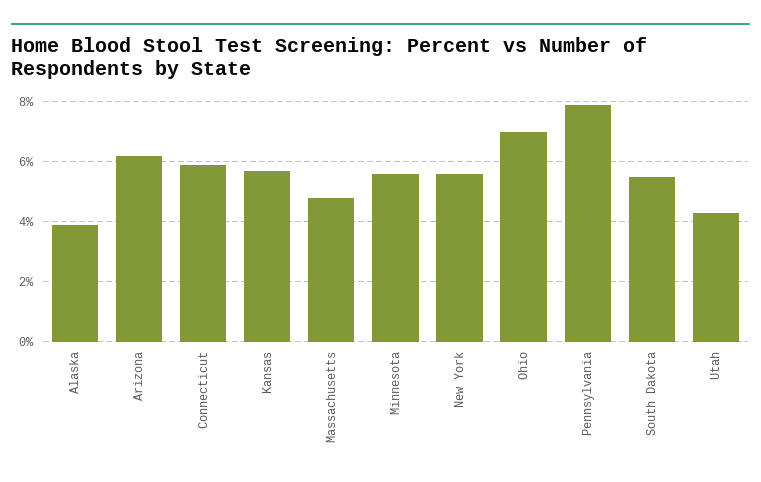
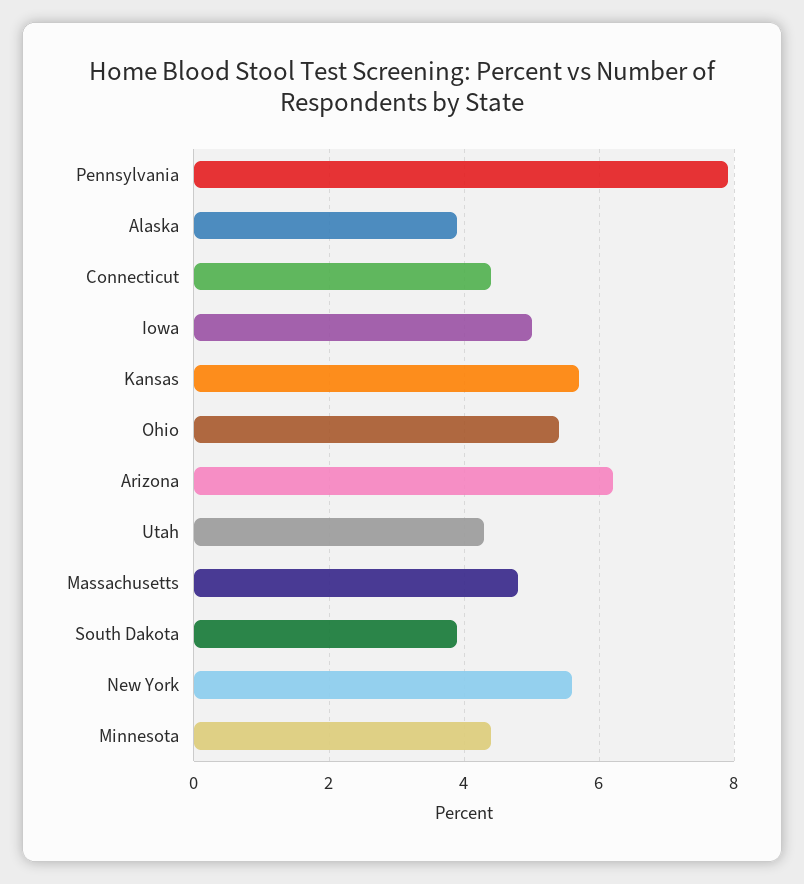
Connecticut: 6 -> 4.5
Minnesota: 5.5 -> 4.5
Ohio: 7 -> 5.5
South Dakota: 5.5 -> 4
Iowa: none -> 5

